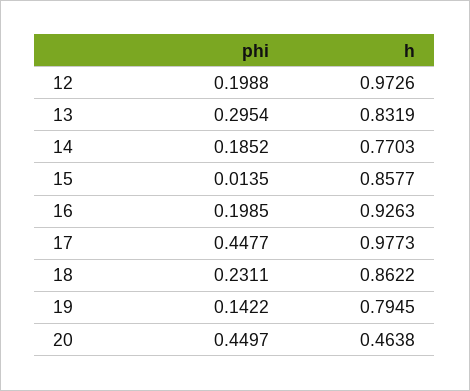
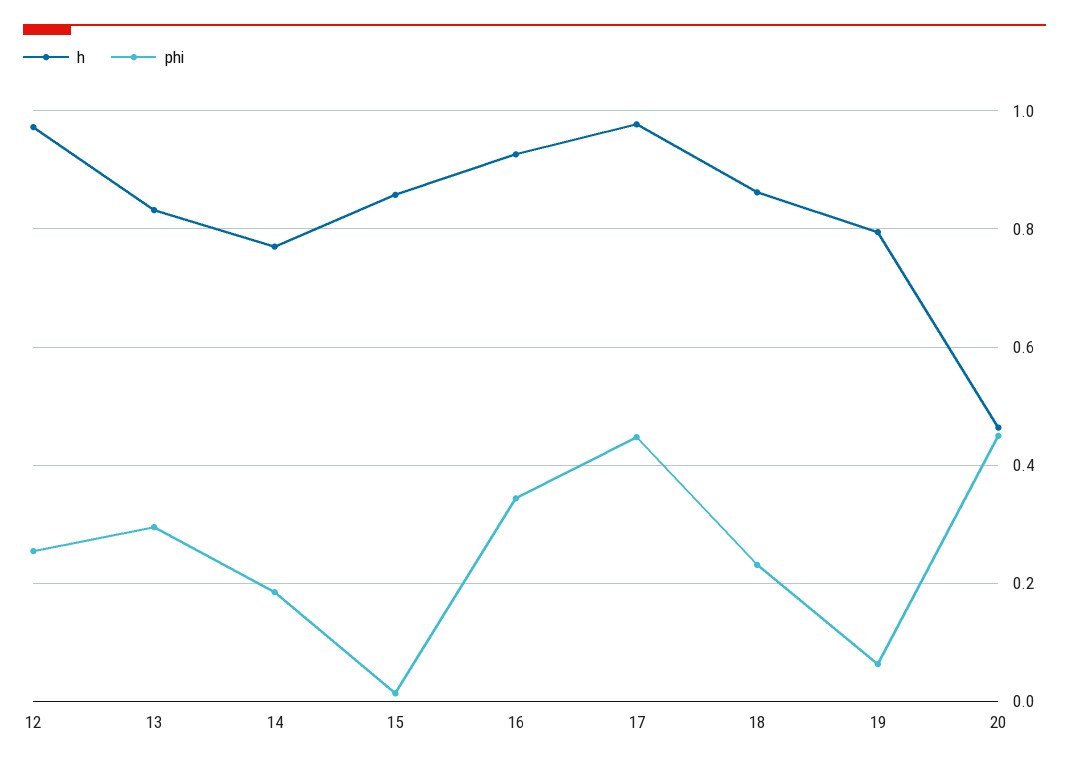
phi, 12: 0.1988 -> 0.26
phi, 16: 0.1985 -> 0.34
phi, 19: 0.1422 -> 0.06

